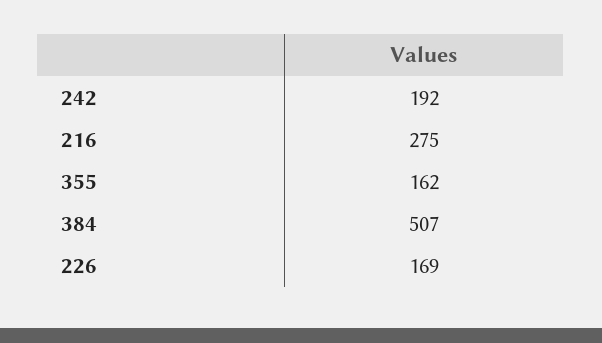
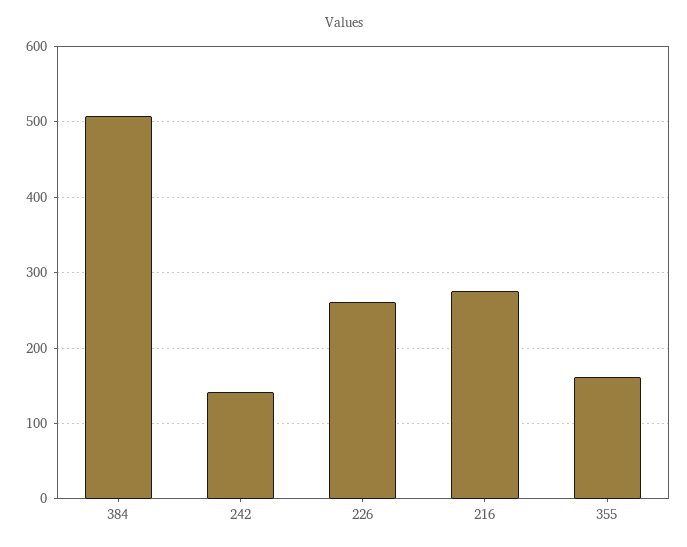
242: 192 -> 140
226: 169 -> 260

